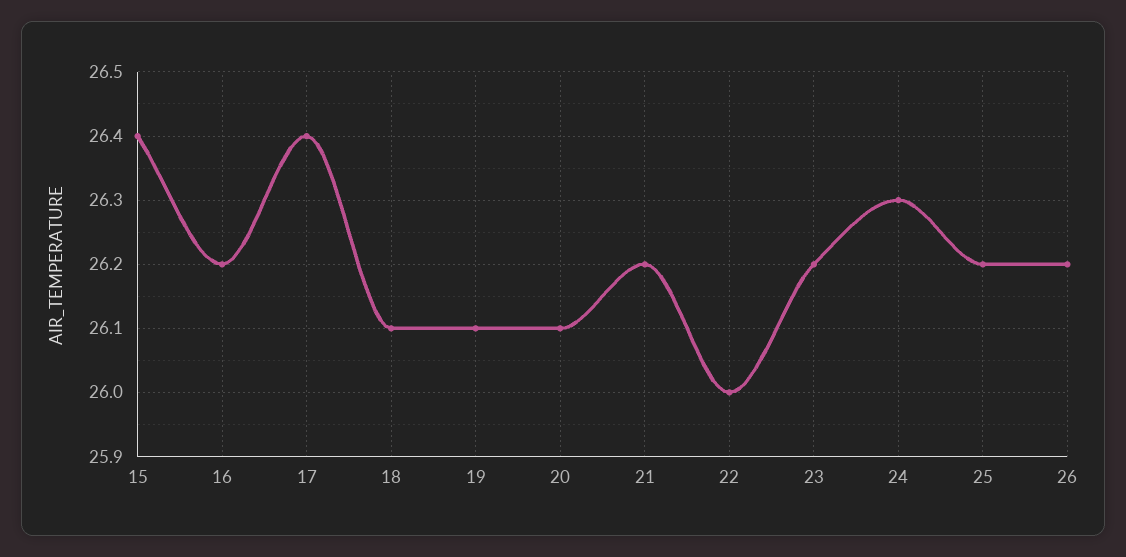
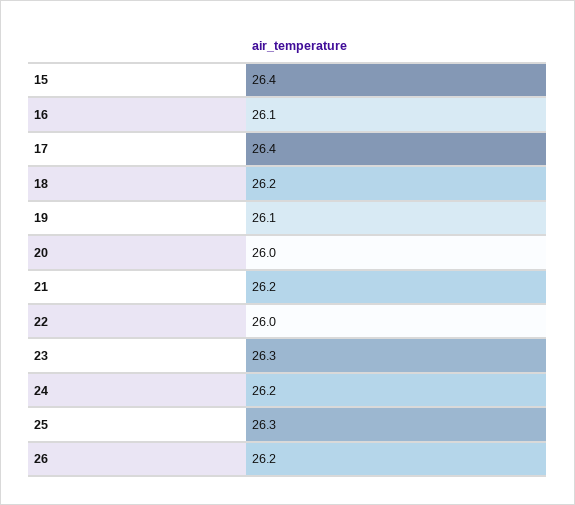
16: 26.2 -> 26.1
18: 26.1 -> 26.2
20: 26.1 -> 26
23: 26.2 -> 26.3
24: 26.3 -> 26.2
25: 26.2 -> 26.3

